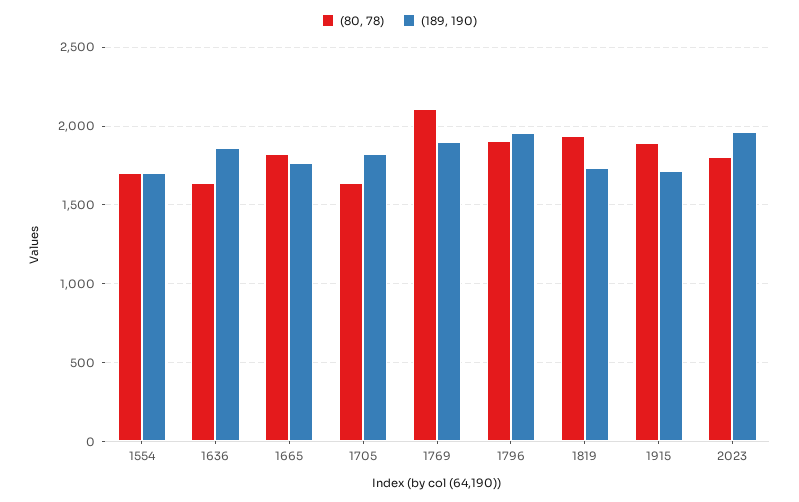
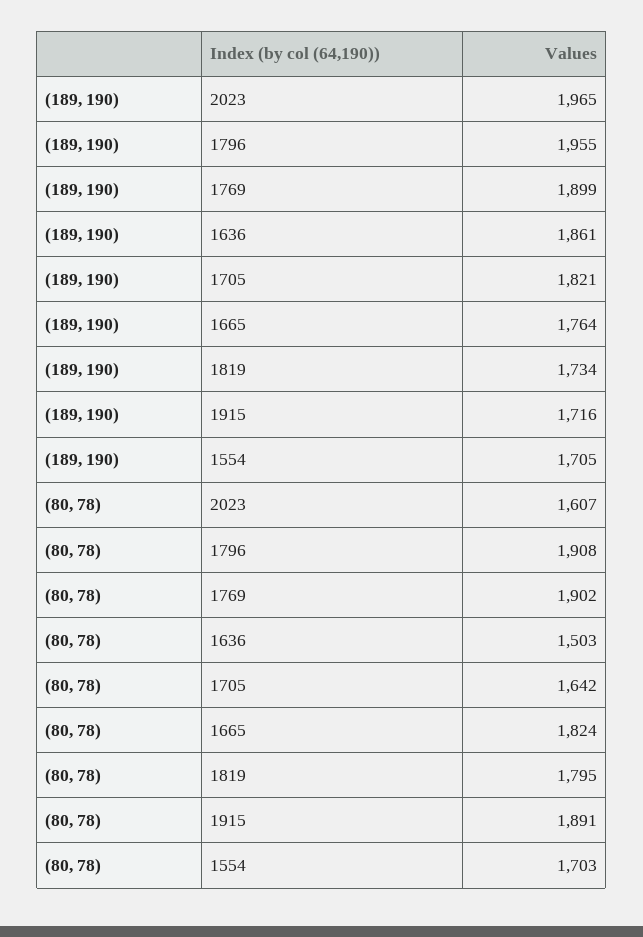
(80, 78), 1636: 1650 -> 1503
(80, 78), 1769: 2100 -> 1902
(80, 78), 1819: 1950 -> 1795
(80, 78), 2023: 1800 -> 1607

